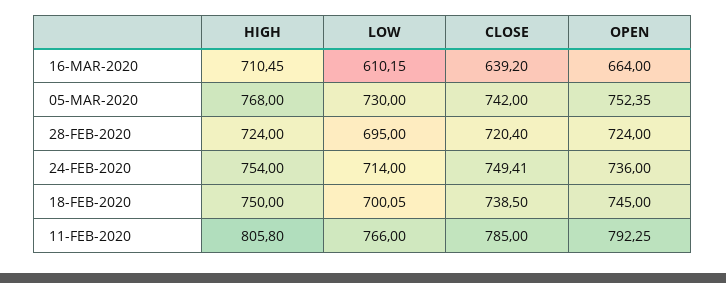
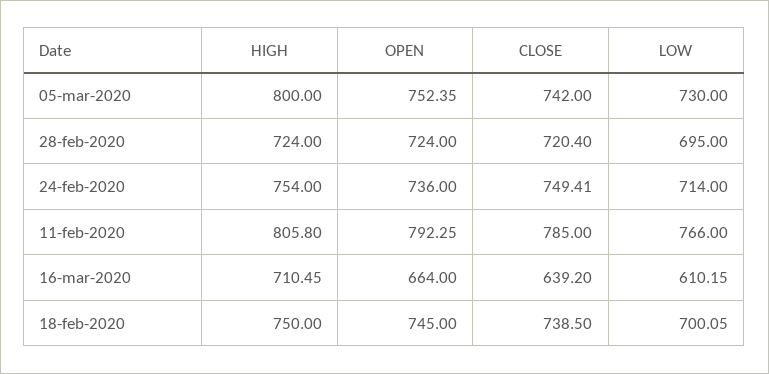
HIGH, 05-MAR-2020: 768 -> 800

